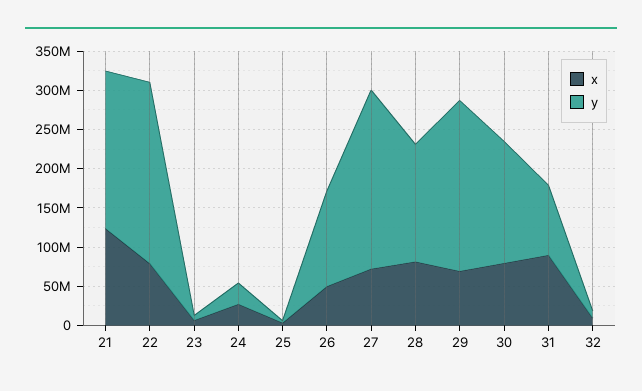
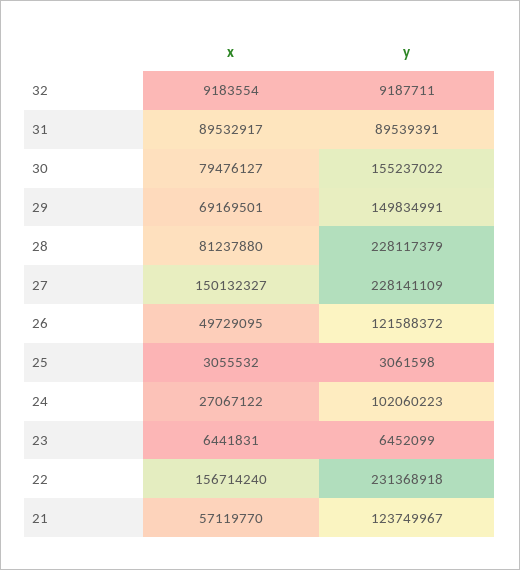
x, 21: 125000000 -> 57119770
y, 21: 200000000 -> 123749967
x, 22: 75000000 -> 156714240
y, 24: 25000000 -> 102060223
x, 27: 75000000 -> 150132327
y, 28: 150000000 -> 228117379
y, 29: 225000000 -> 149834991

